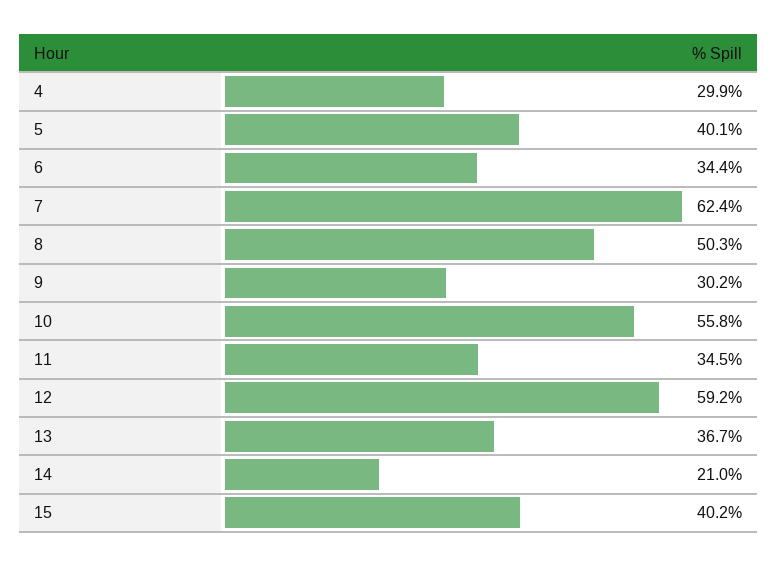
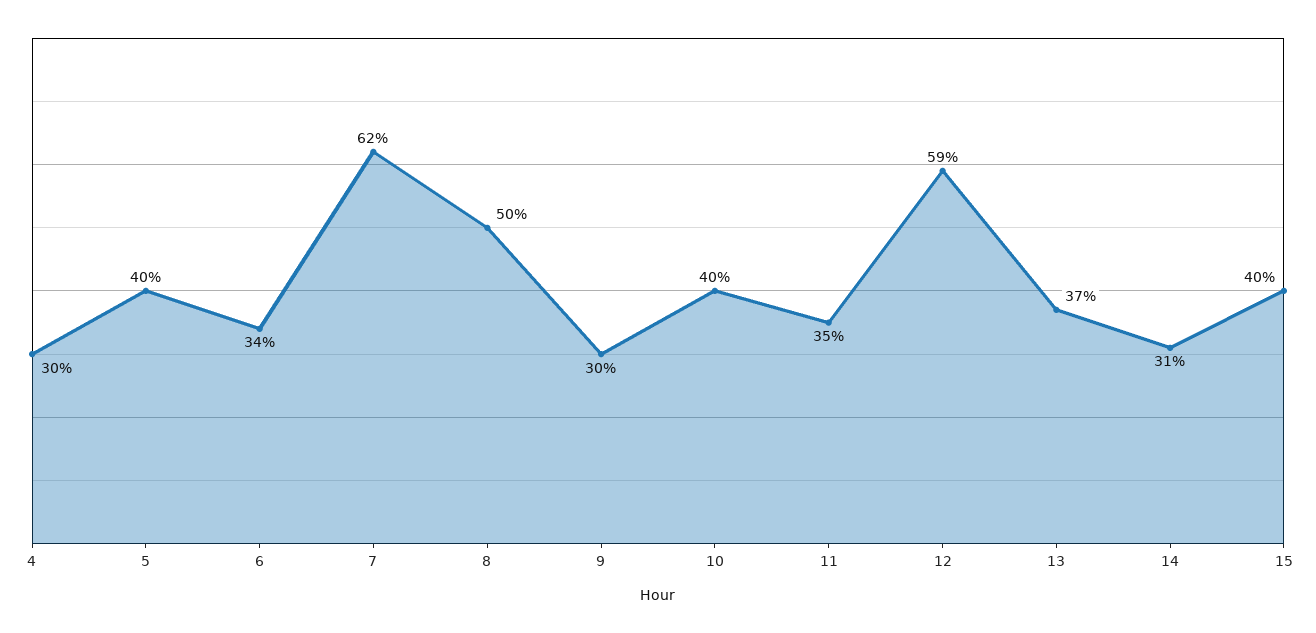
10: 55.8 -> 40
14: 21 -> 31

